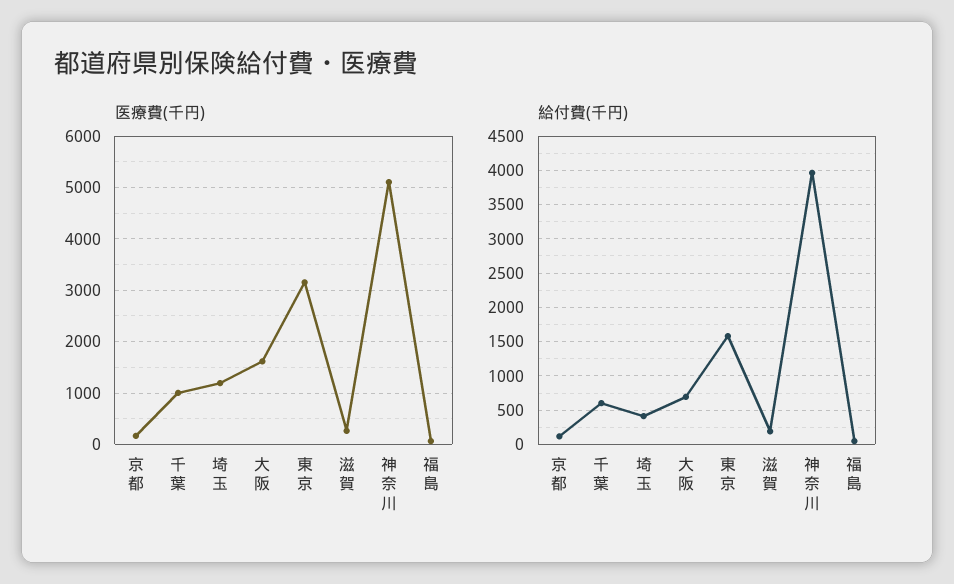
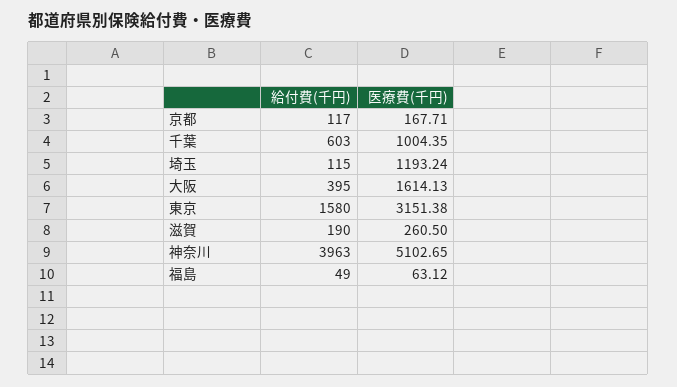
給付費(千円), 埼玉: 400 -> 115
給付費(千円), 大阪: 700 -> 395

